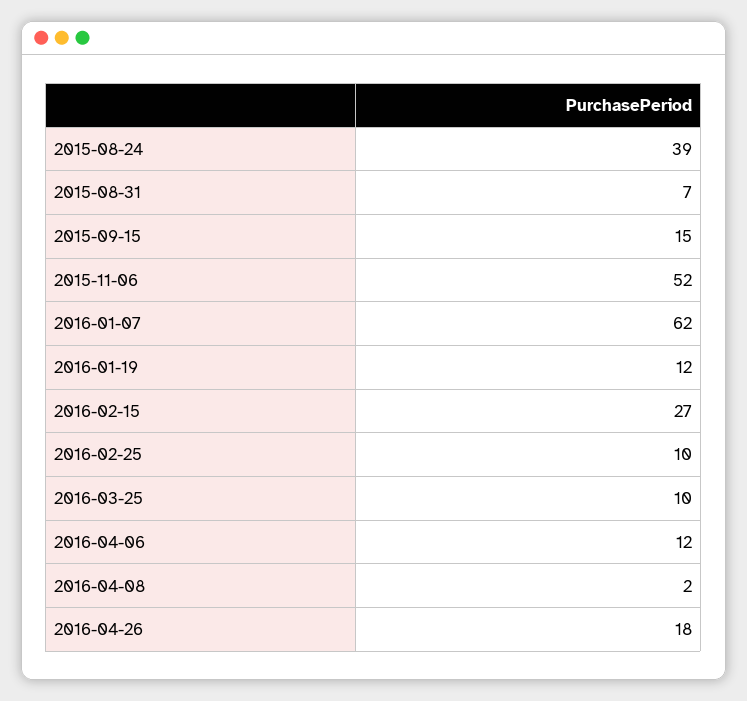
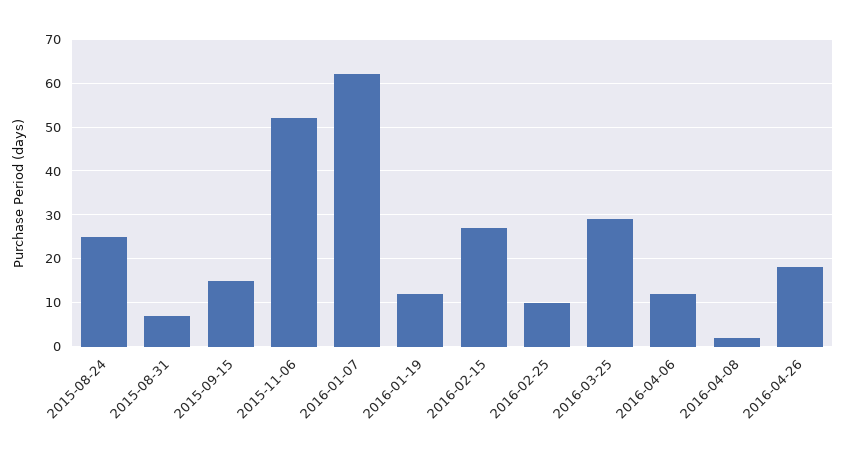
2015-08-24: 39 -> 25
2016-03-25: 10 -> 30

